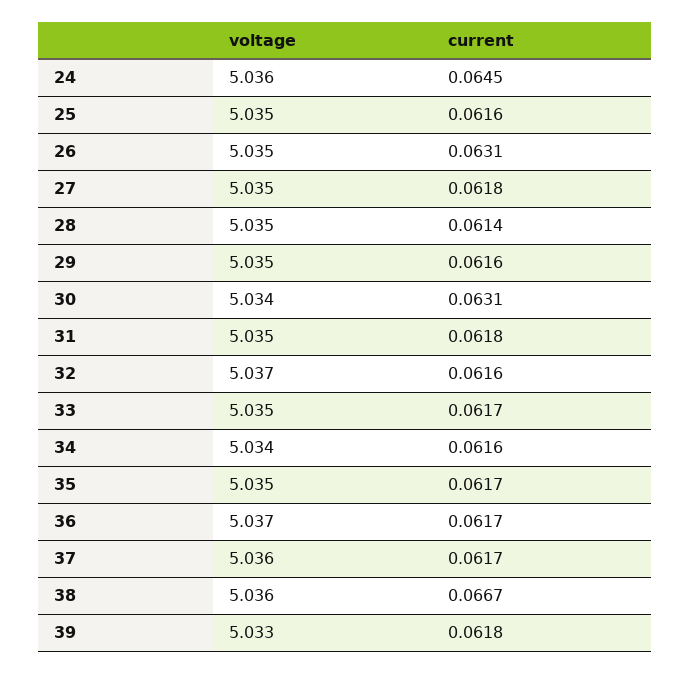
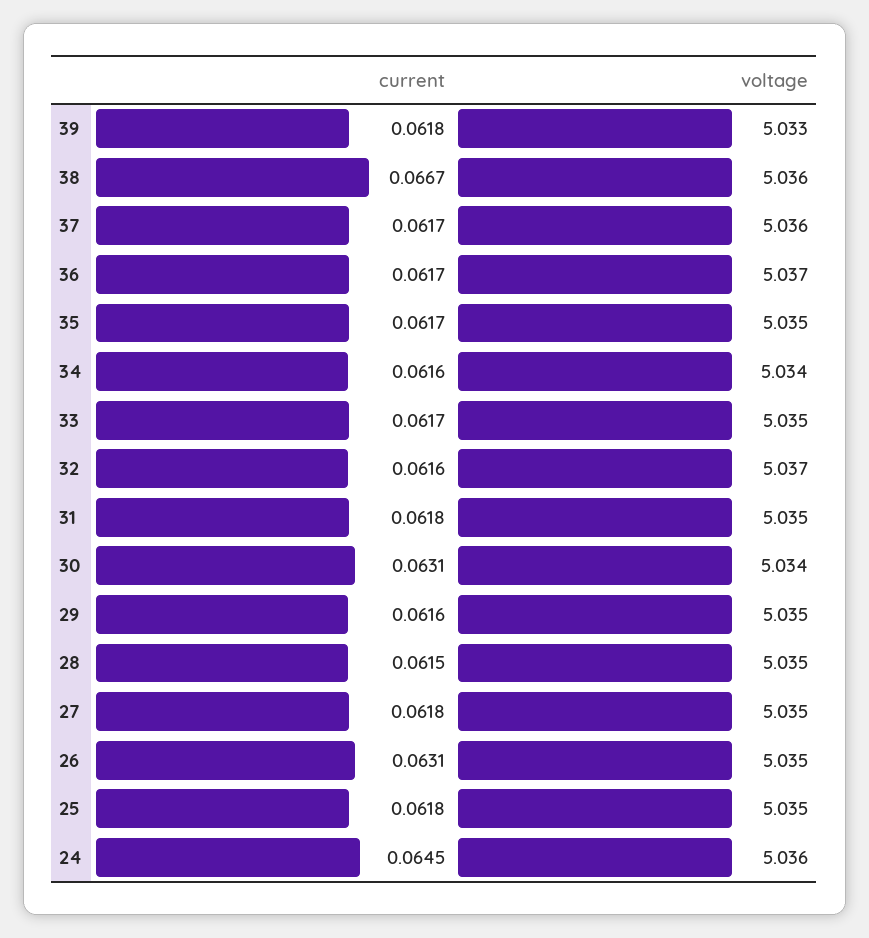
current, 25: 0.0616 -> 0.0618
current, 28: 0.0614 -> 0.0615

